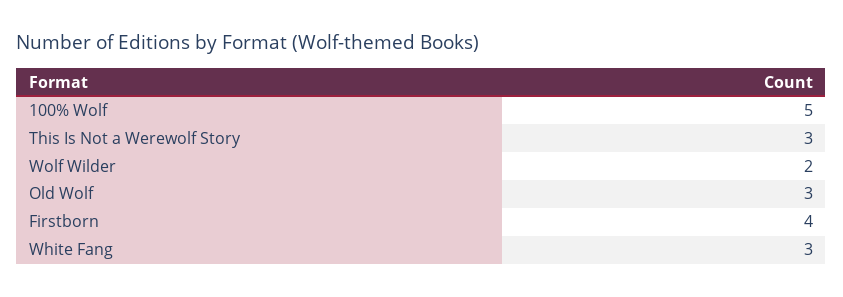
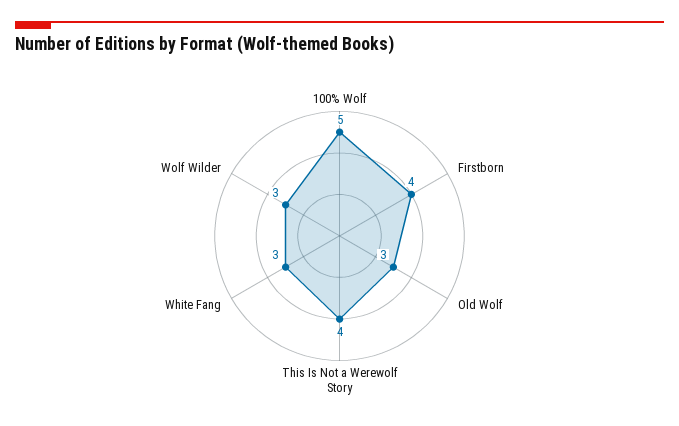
This Is Not a Werewolf Story: 3 -> 4
Wolf Wilder: 2 -> 3

